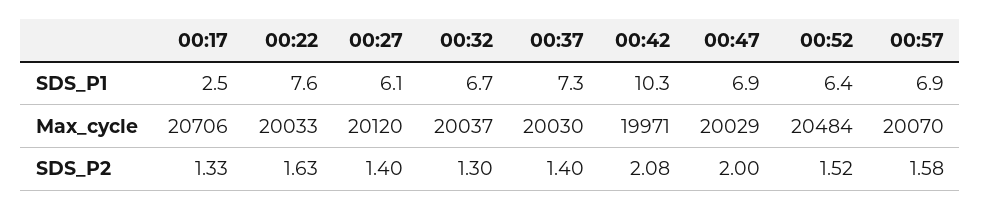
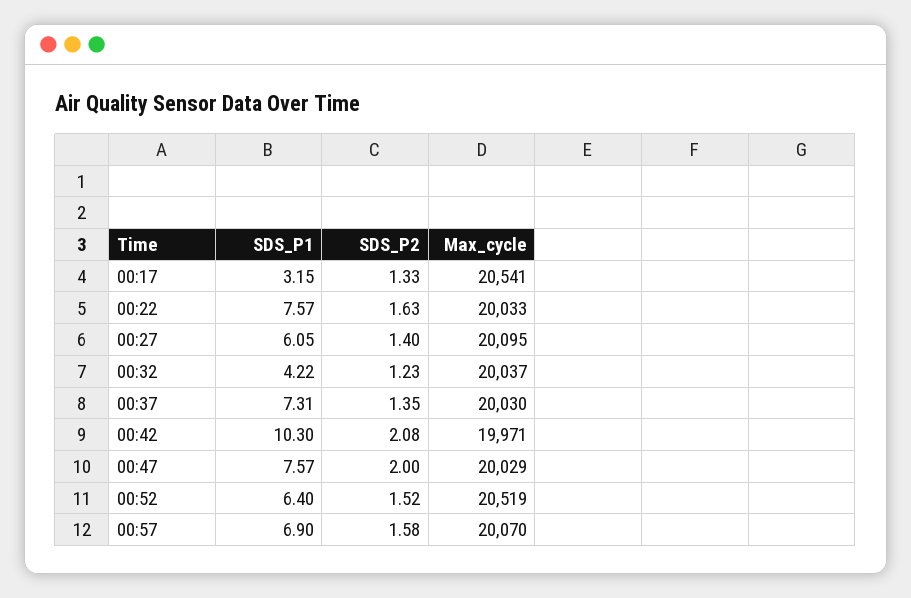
00:17, SDS_P1: 2.5 -> 3.15
00:32, SDS_P1: 6.7 -> 4.22
00:47, SDS_P1: 6.9 -> 7.57
00:17, Max_cycle: 20706 -> 20541
00:27, Max_cycle: 20120 -> 20095
00:52, Max_cycle: 20484 -> 20519
00:32, SDS_P2: 1.3 -> 1.23
00:37, SDS_P2: 1.4 -> 1.35

